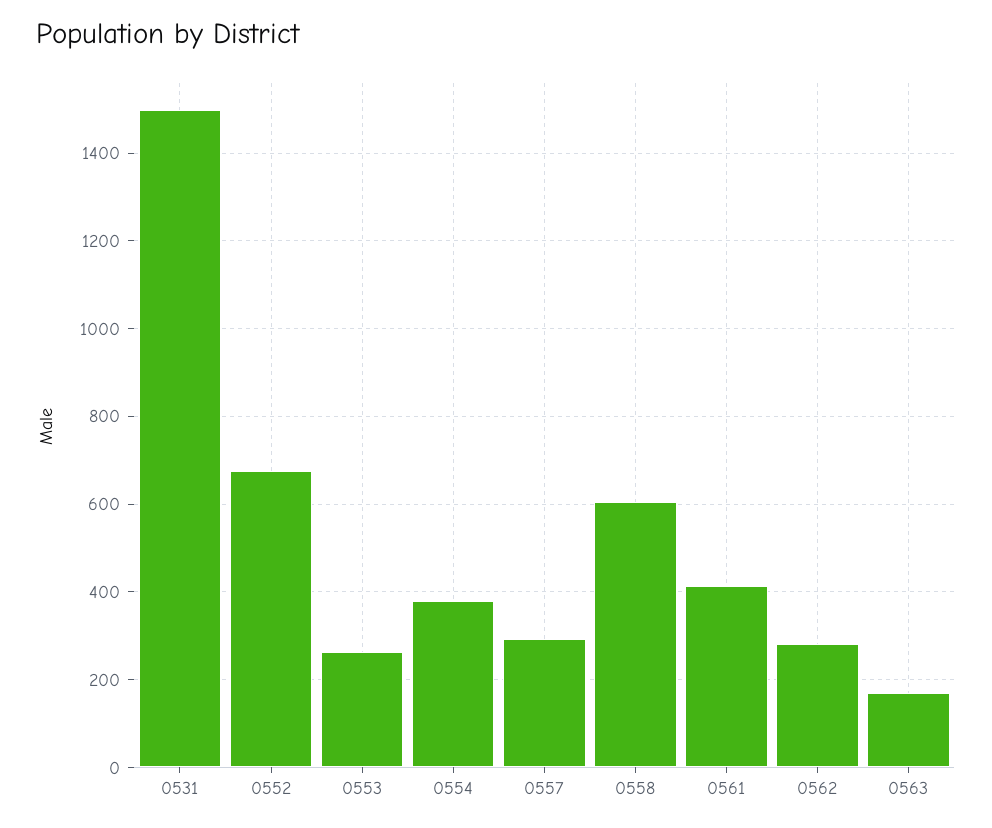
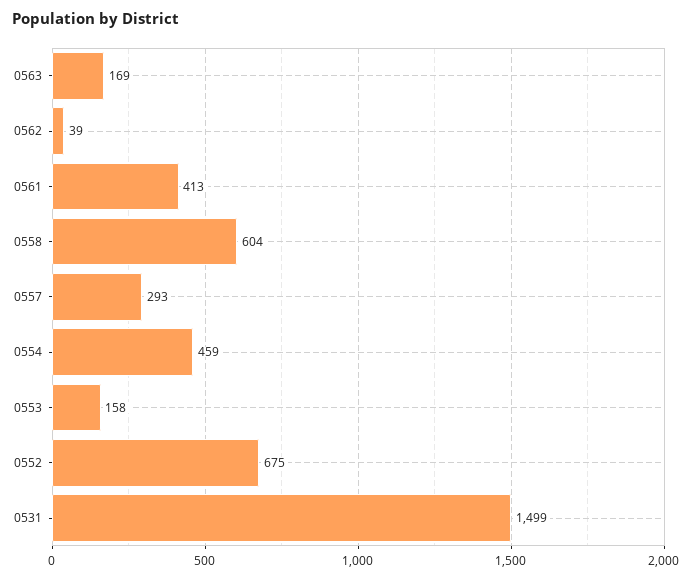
0553: 260 -> 158
0554: 380 -> 459
0562: 280 -> 39

